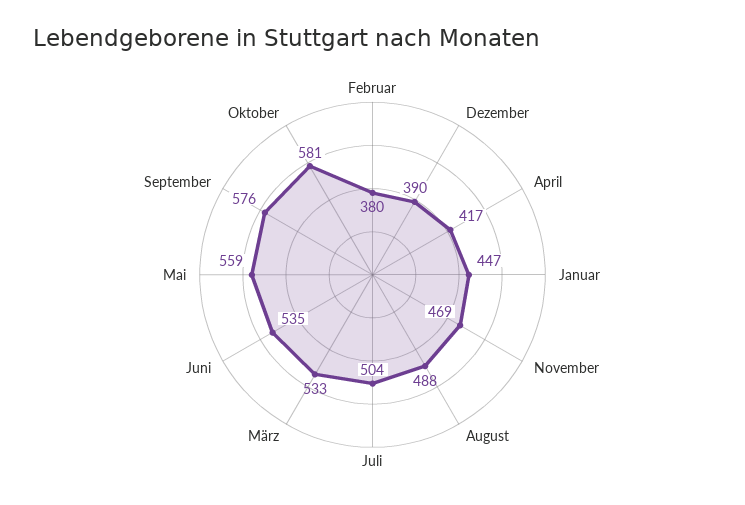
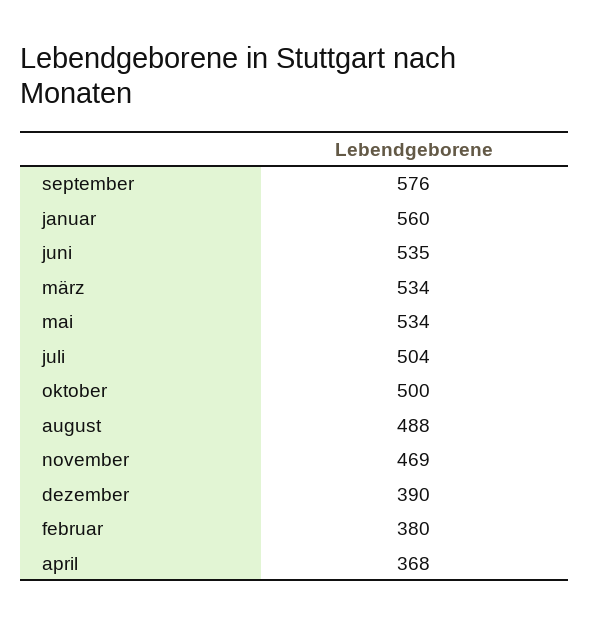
April: 417 -> 368
Januar: 447 -> 560
März: 533 -> 534
Mai: 559 -> 534
Oktober: 581 -> 500

